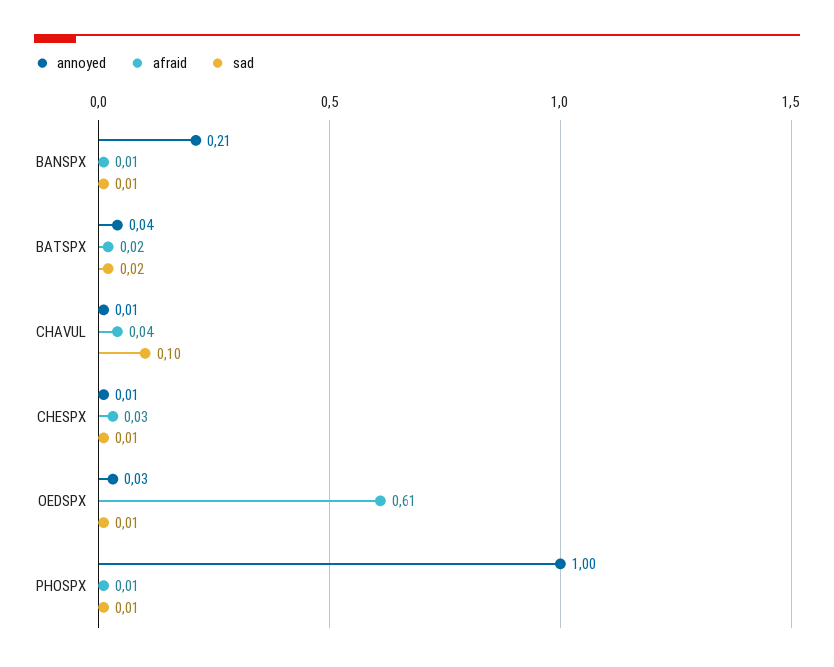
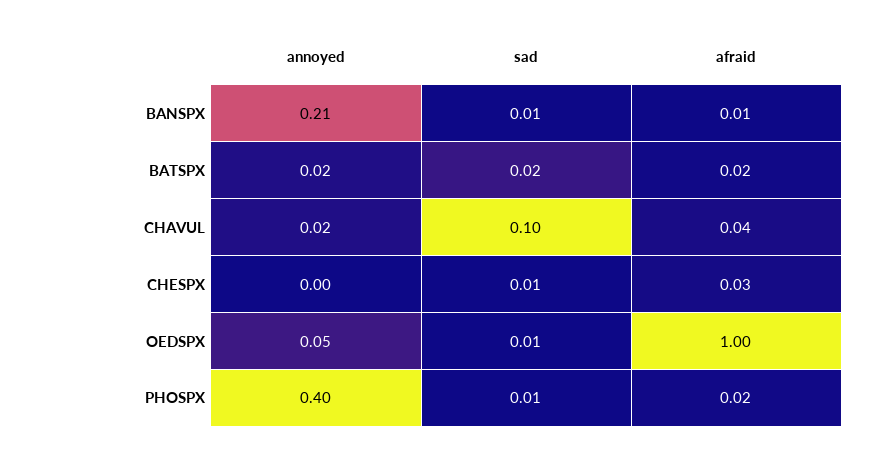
annoyed, BATSPX: 0.04 -> 0.02
annoyed, CHAVUL: 0.01 -> 0.02
annoyed, CHESPX: 0.01 -> 0
annoyed, OEDSPX: 0.03 -> 0.05
afraid, OEDSPX: 0.61 -> 1
annoyed, PHOSPX: 1 -> 0.4
afraid, PHOSPX: 0.01 -> 0.02

